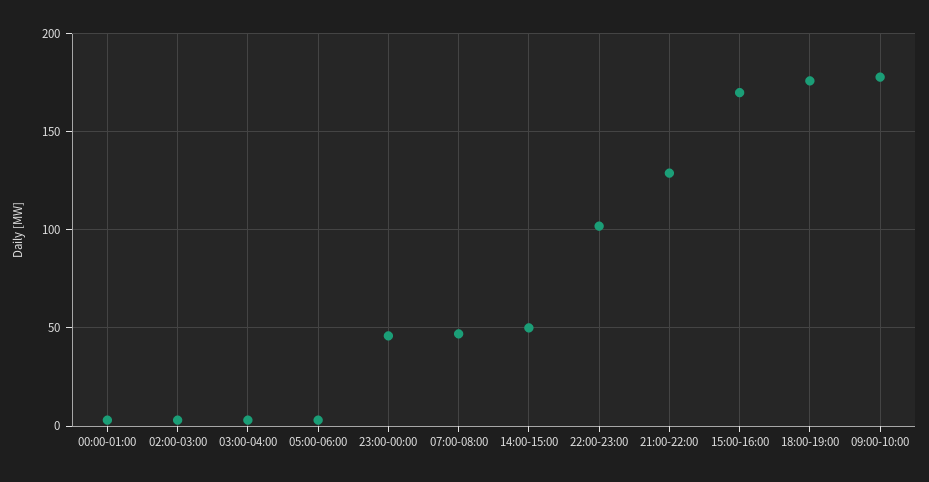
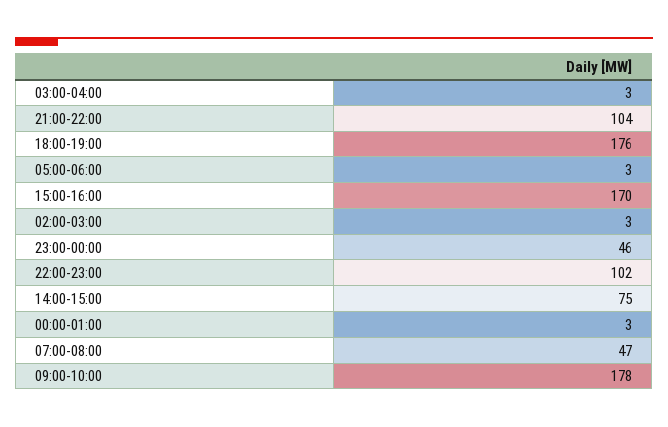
14:00-15:00: 50 -> 75
21:00-22:00: 130 -> 104

